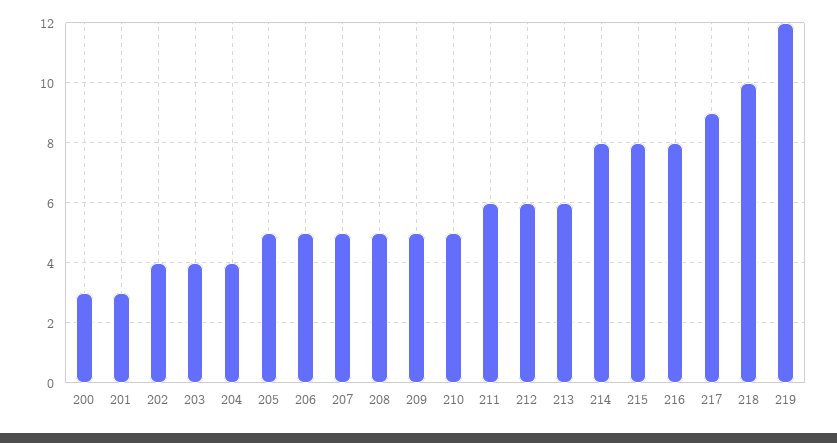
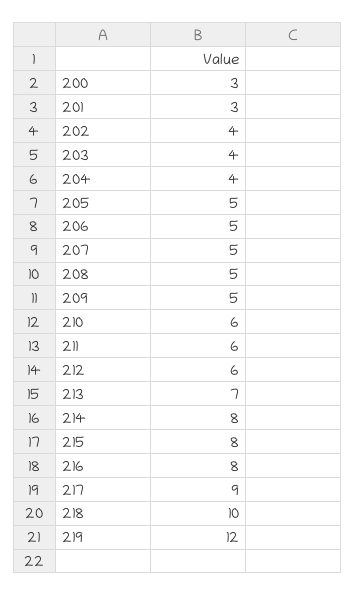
210: 5 -> 6
213: 6 -> 7

